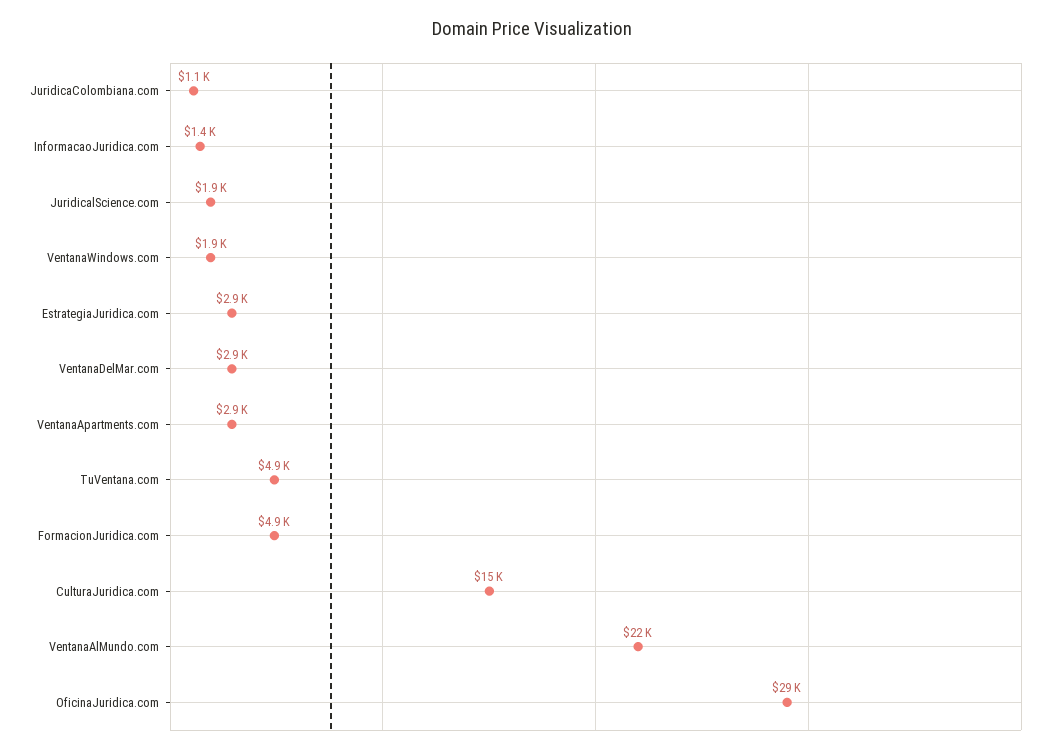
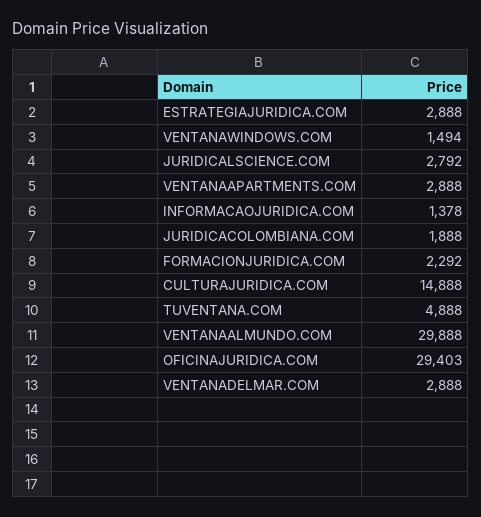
JuridicaColombiana.com: 1100 -> 1888
JuridicalScience.com: 1900 -> 2792
VentanaWindows.com: 1900 -> 1494
FormacionJuridica.com: 4900 -> 2292
VentanaAlMundo.com: 22000 -> 29888

